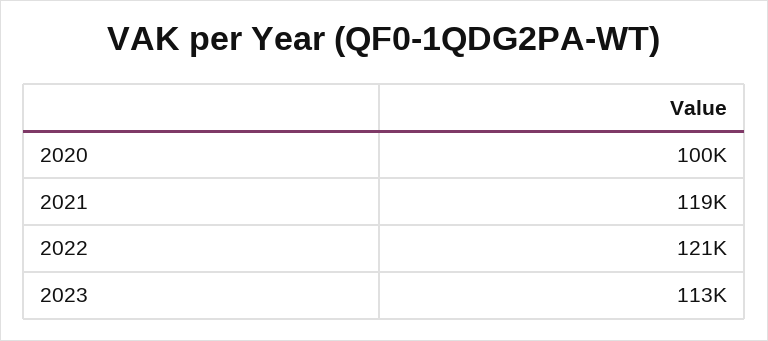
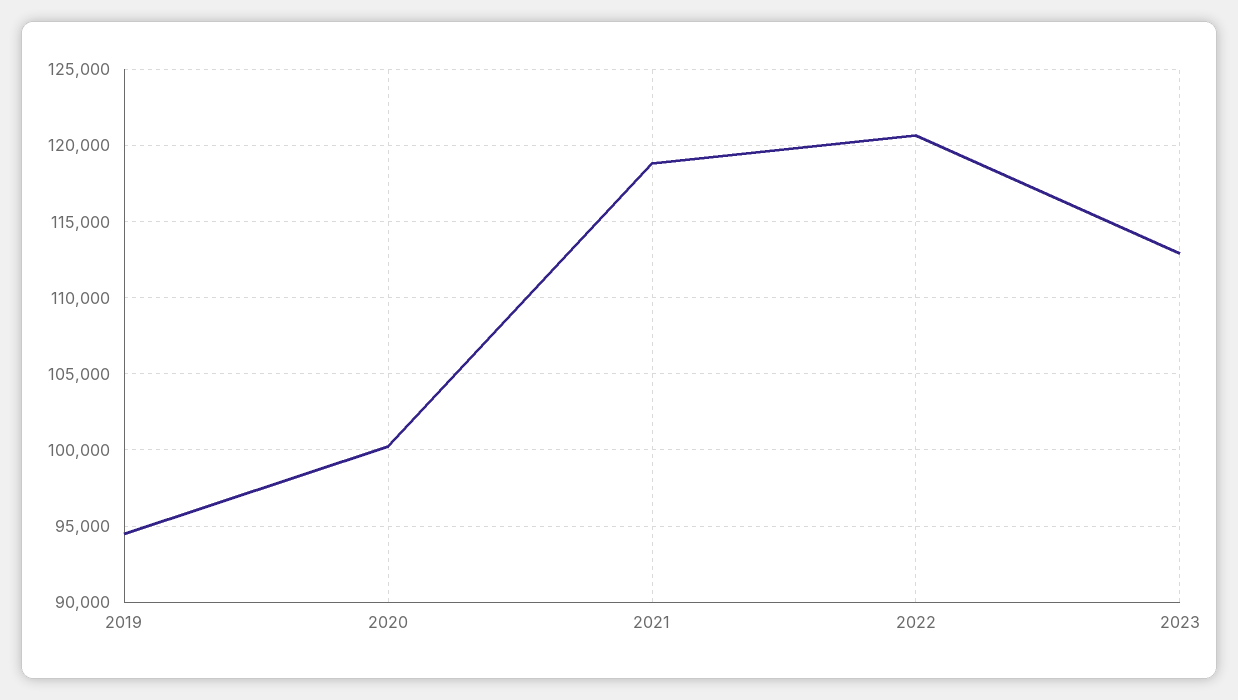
2019: none -> 94500

